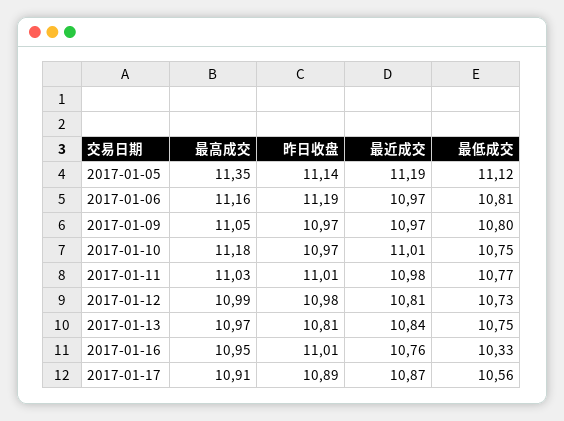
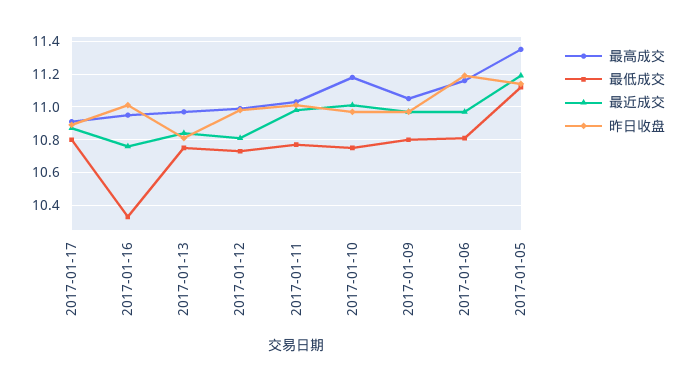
最低成交, 2017-01-17: 10.56 -> 10.8

